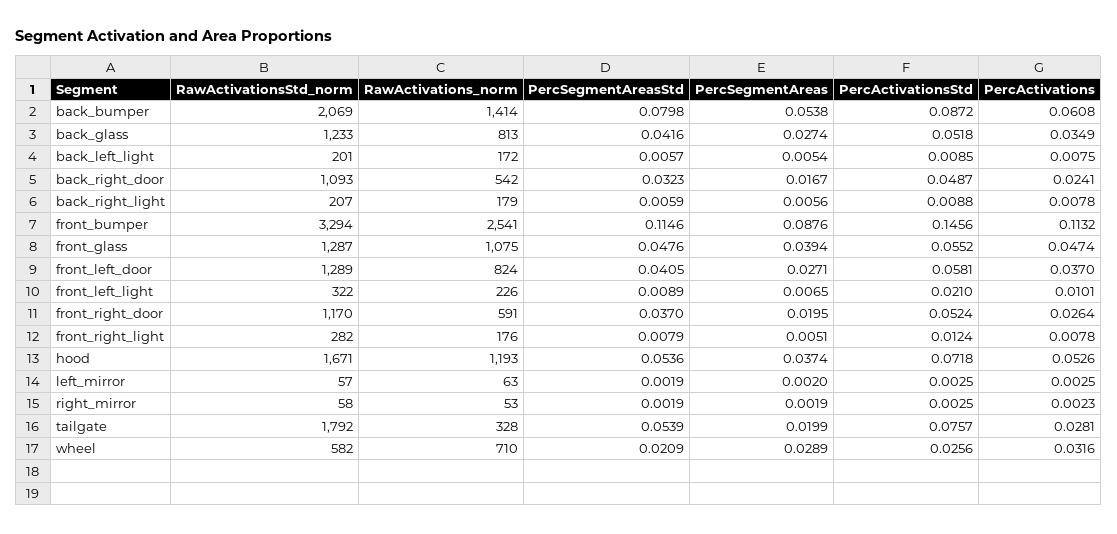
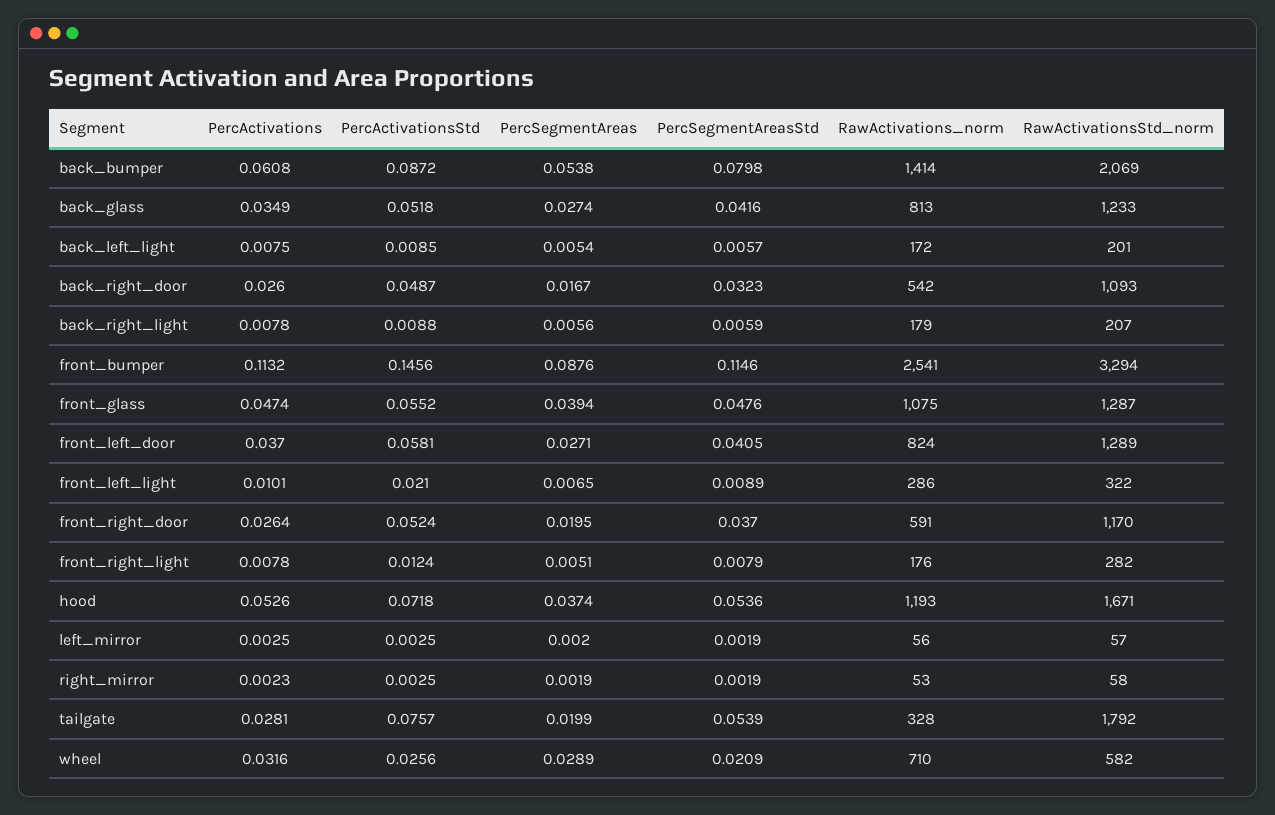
PercActivations, back_right_door: 0.0241 -> 0.026
RawActivations_norm, front_left_light: 226 -> 286
RawActivations_norm, left_mirror: 63 -> 56

